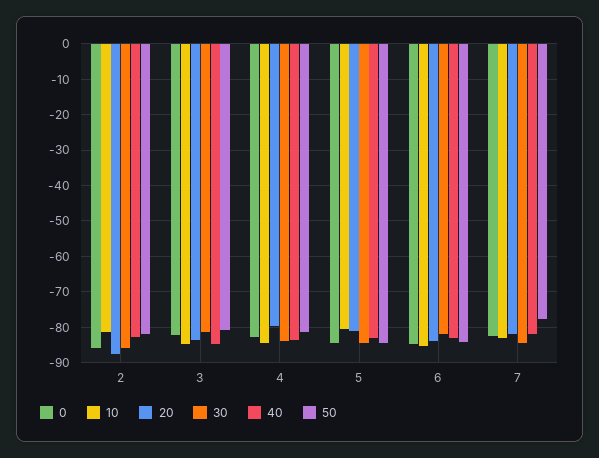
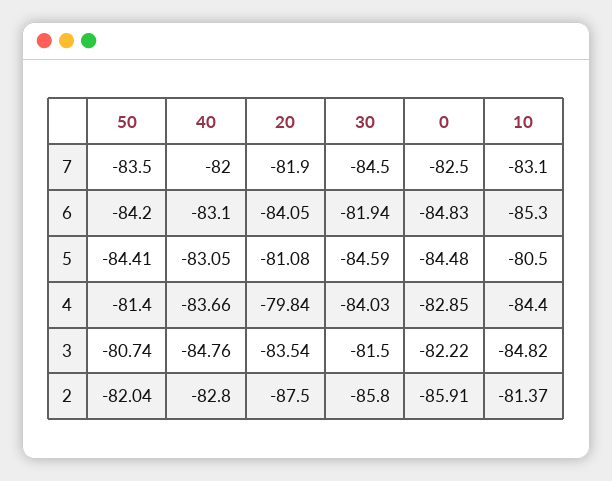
50, 7: -78 -> -83.5

